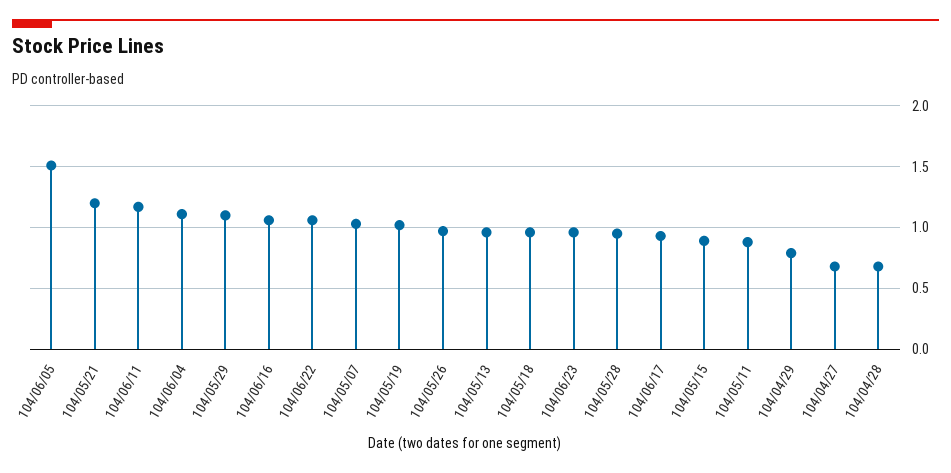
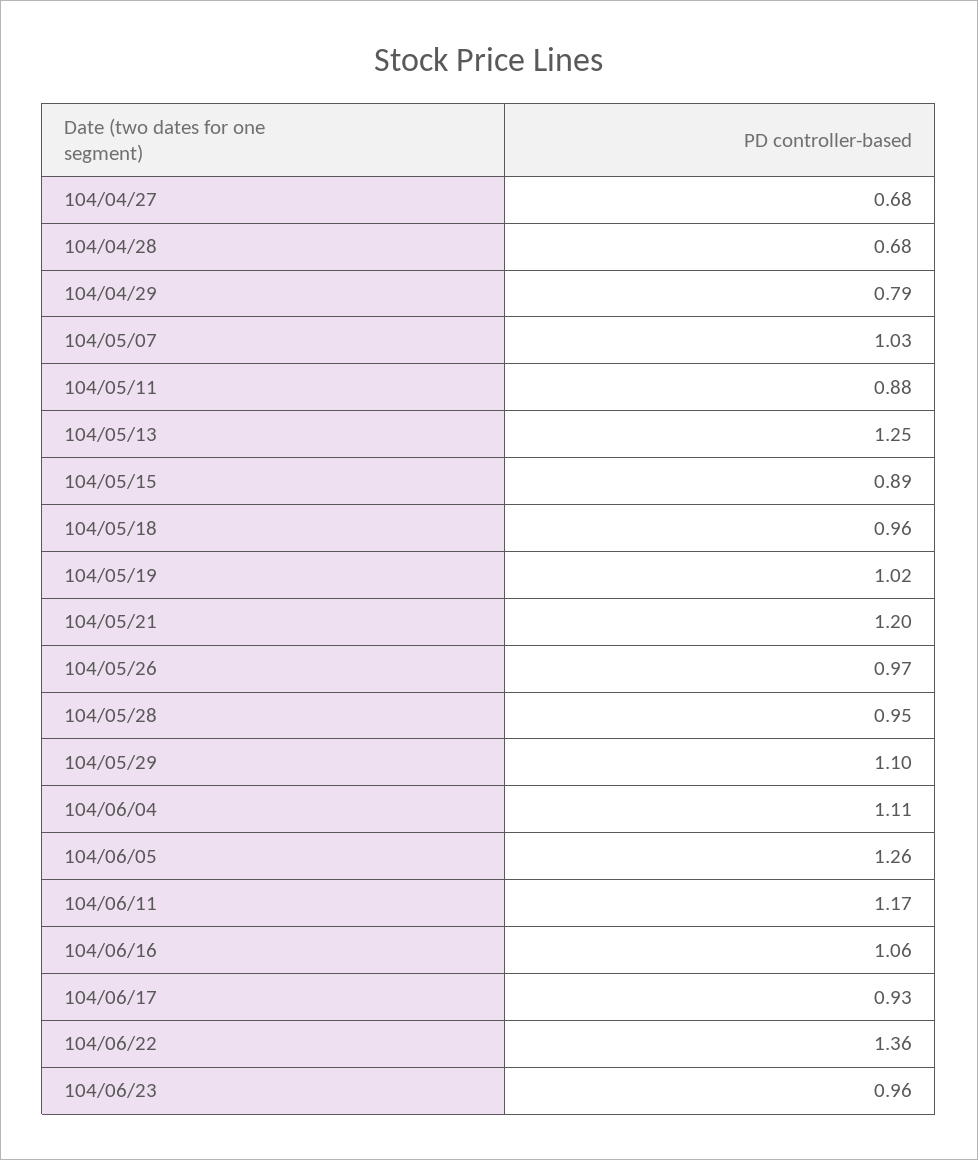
104/06/05: 1.5 -> 1.26
104/06/22: 1.05 -> 1.36
104/05/13: 0.95 -> 1.25

